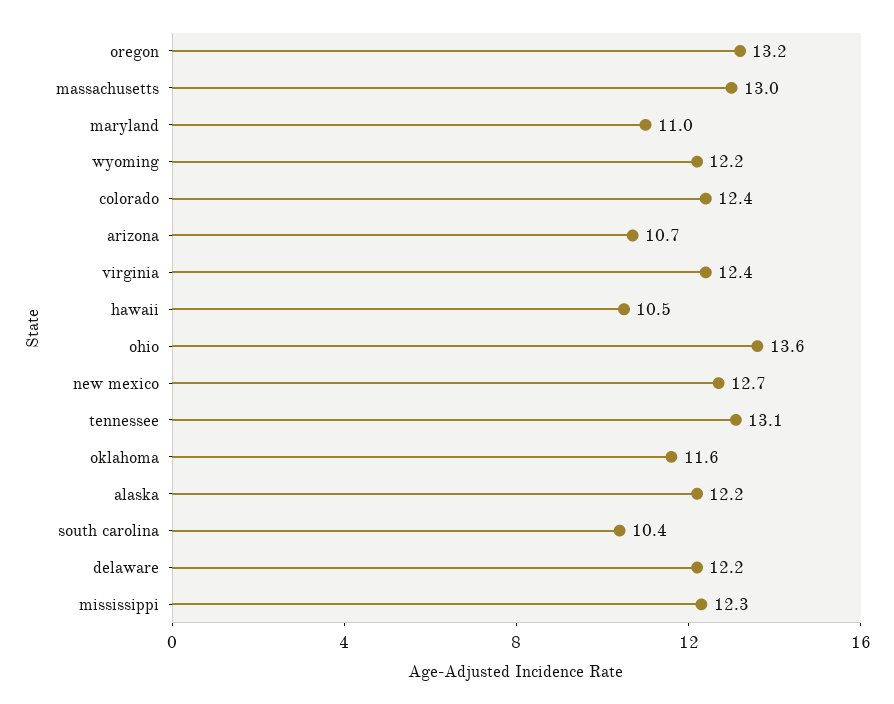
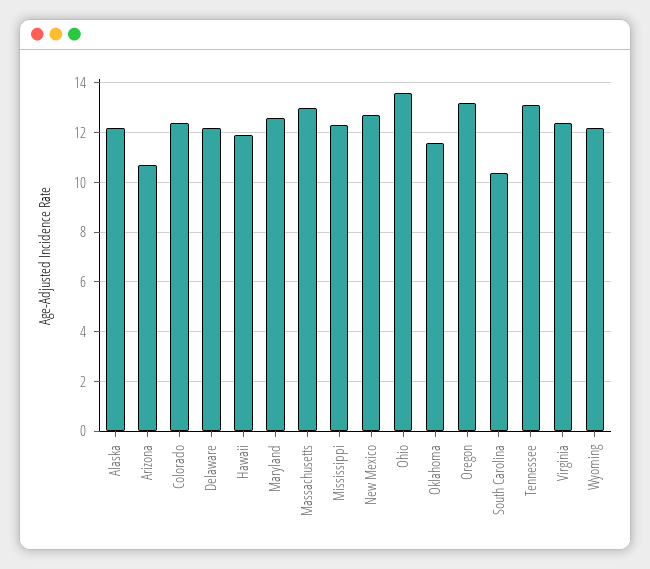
maryland: 11 -> 12.5
hawaii: 10.5 -> 12

